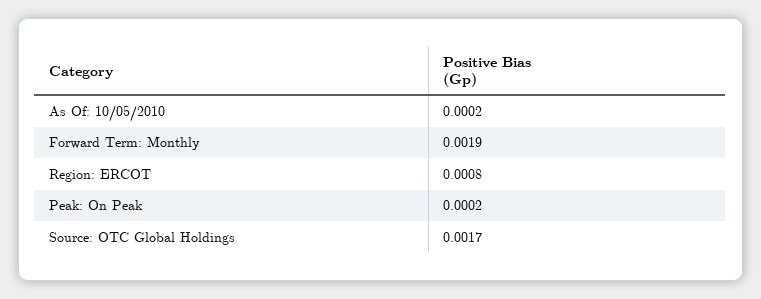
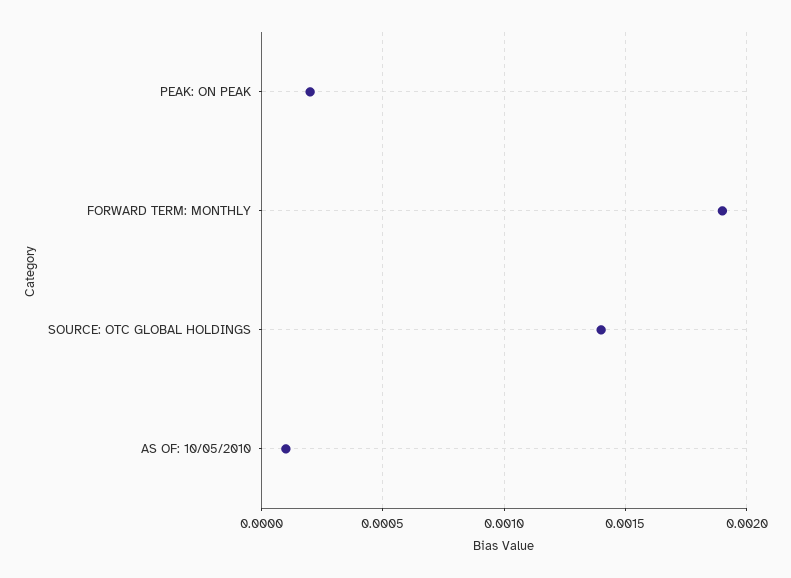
As Of: 10/05/2010: 0.0002 -> 0.0001
Region: ERCOT: 0.0008 -> none
Source: OTC Global Holdings: 0.0017 -> 0.0014

